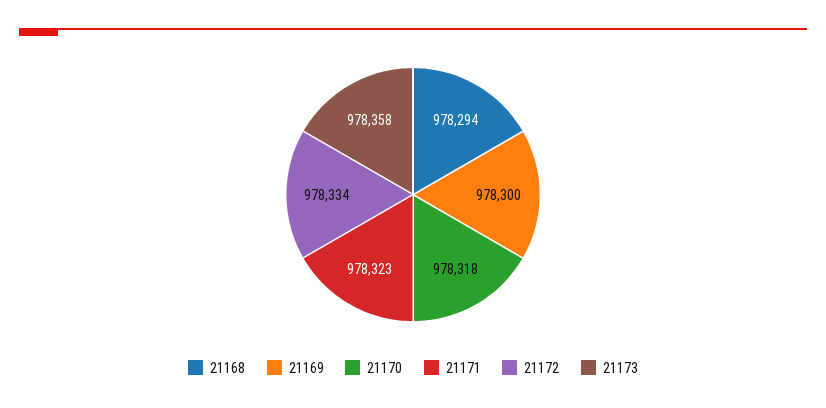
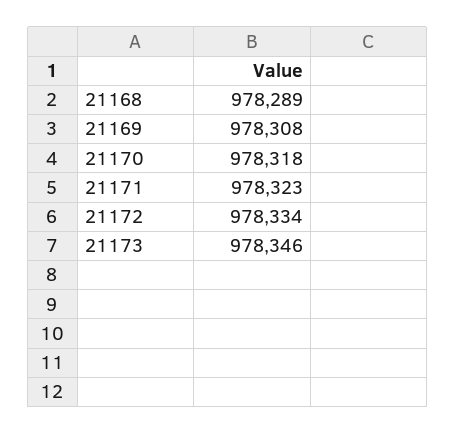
21168: 978294 -> 978289
21169: 978300 -> 978308
21173: 978358 -> 978346

